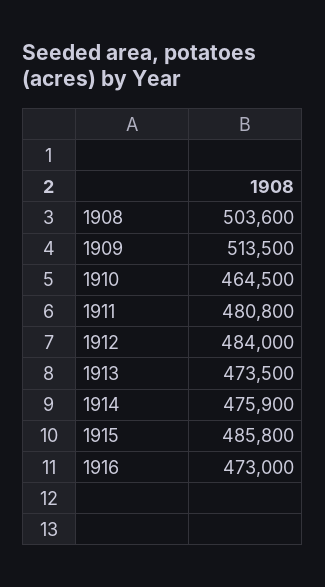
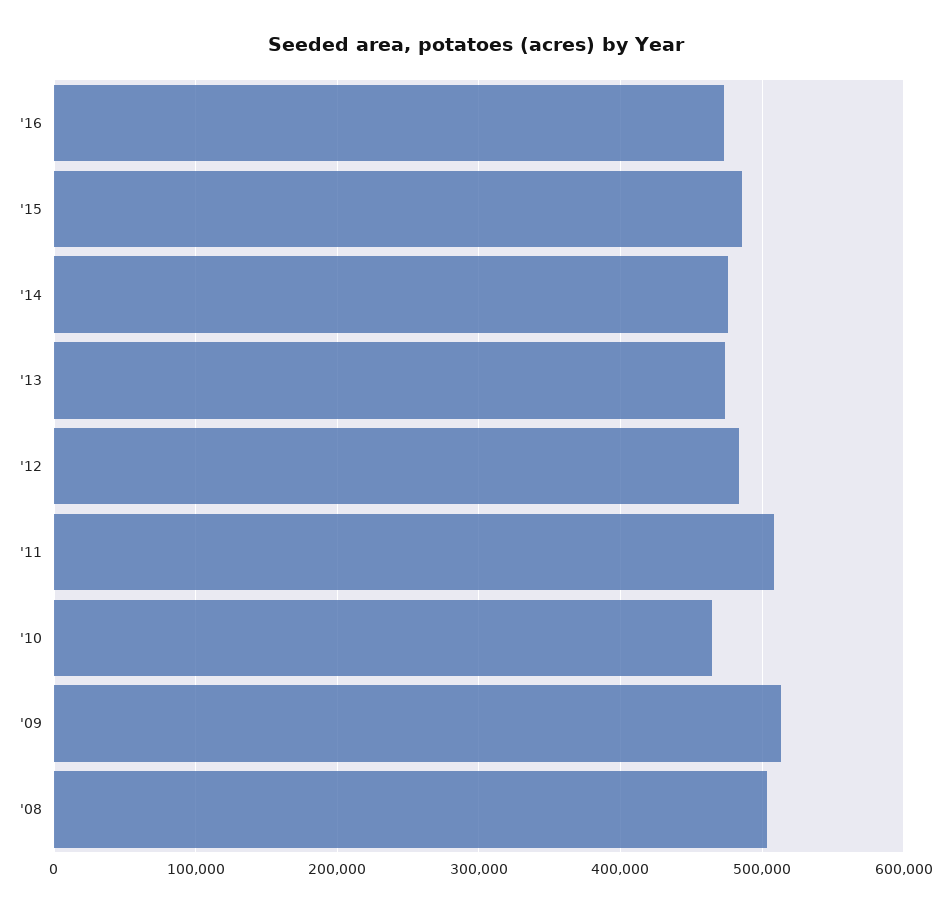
1911: 480800 -> 510000

